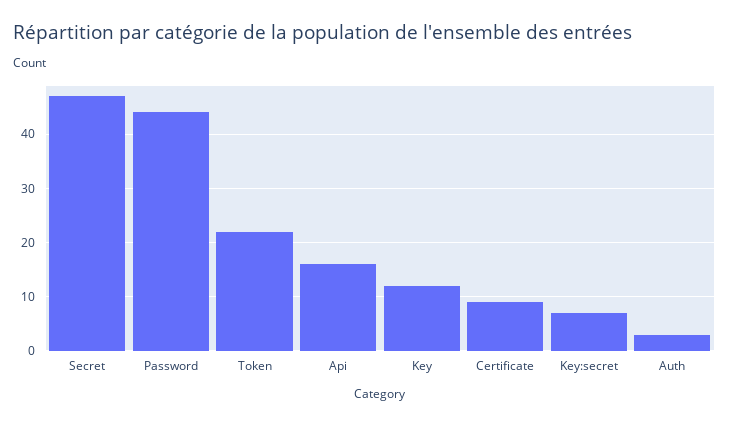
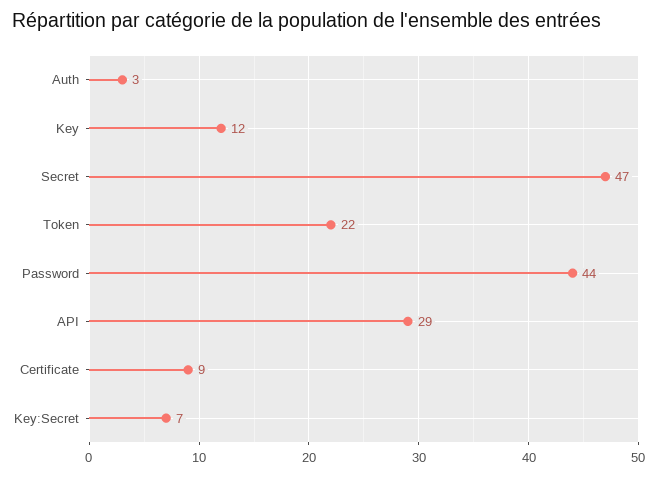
Api: 15 -> 29

